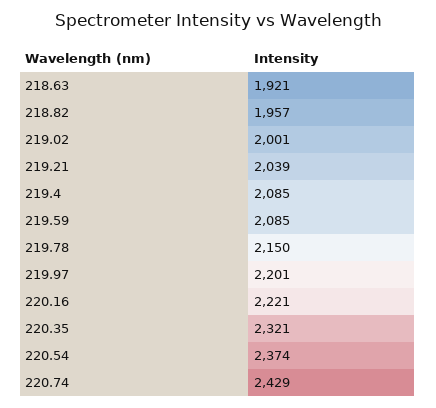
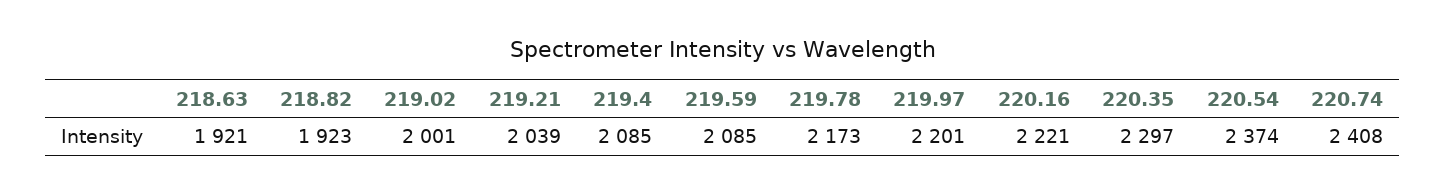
218.82: 1957 -> 1923
219.78: 2150 -> 2173
220.35: 2321 -> 2297
220.74: 2429 -> 2408

